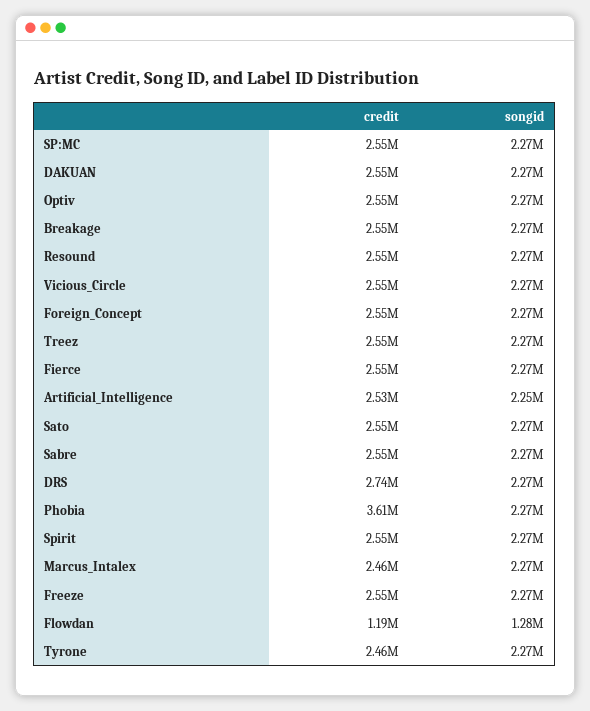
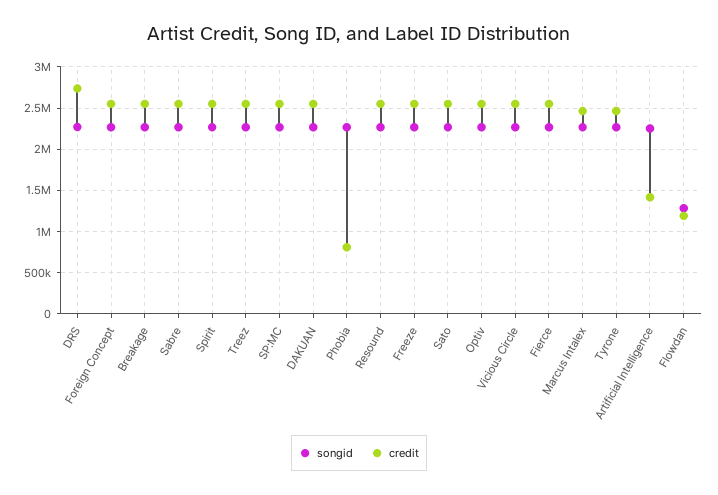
credit, Artificial_Intelligence: 2530000 -> 1400000
credit, Phobia: 3610000 -> 800000

